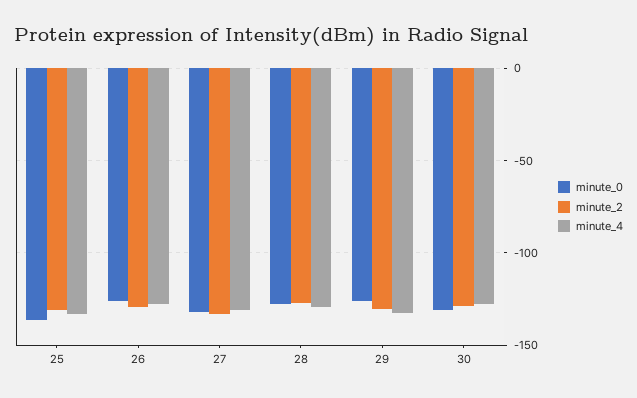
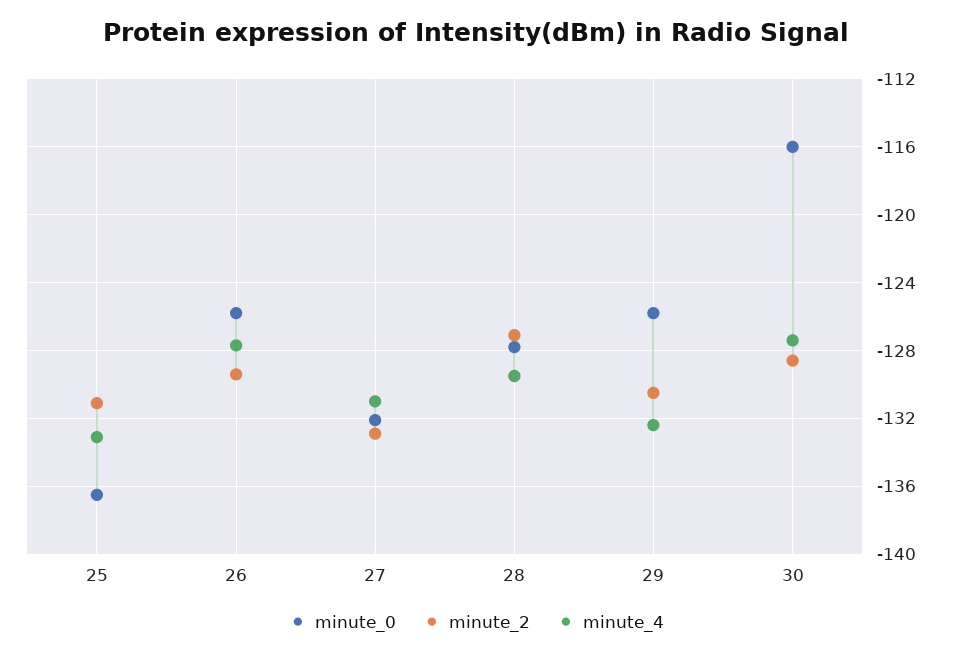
minute_0, 30: -130 -> -116

